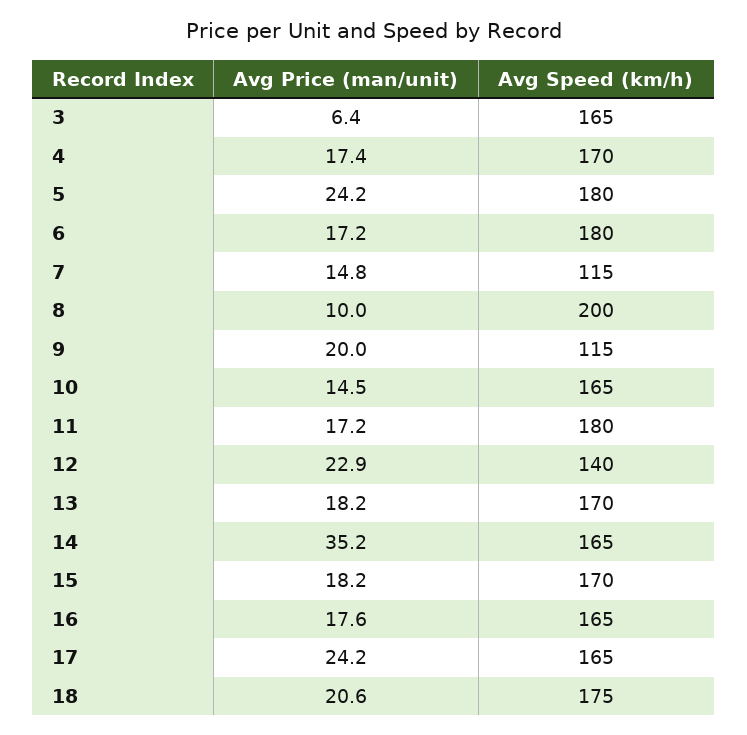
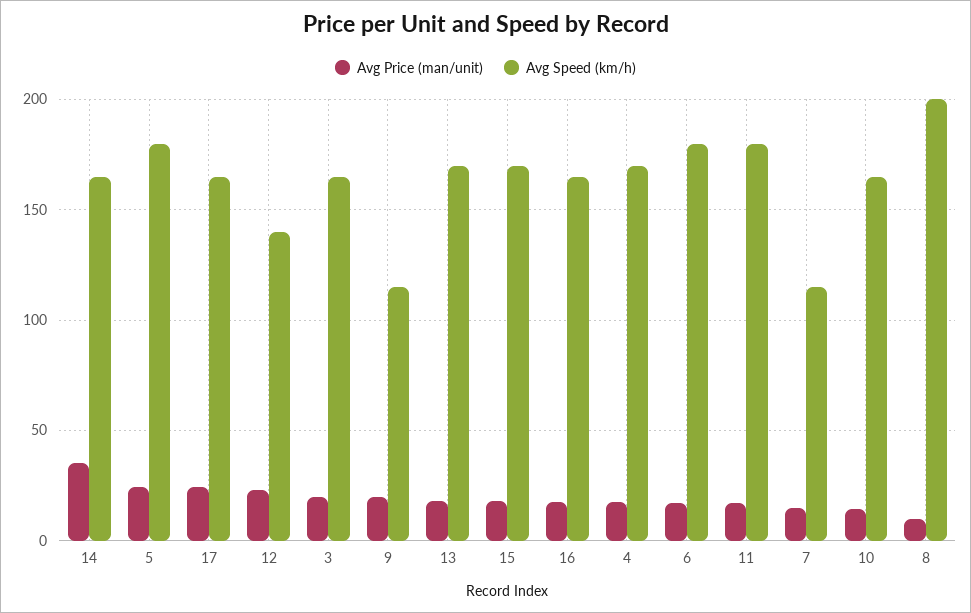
Avg Price (man/unit), 3: 6.4 -> 20
Avg Price (man/unit), 18: 20.6 -> none
Avg Speed (km/h), 18: 175 -> none

